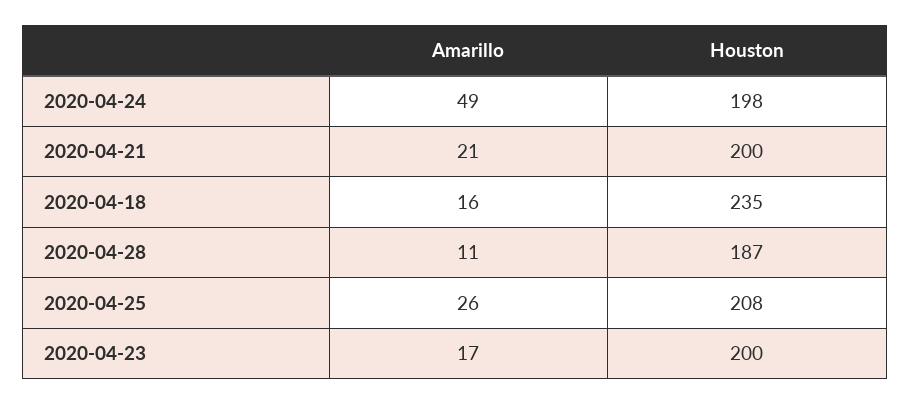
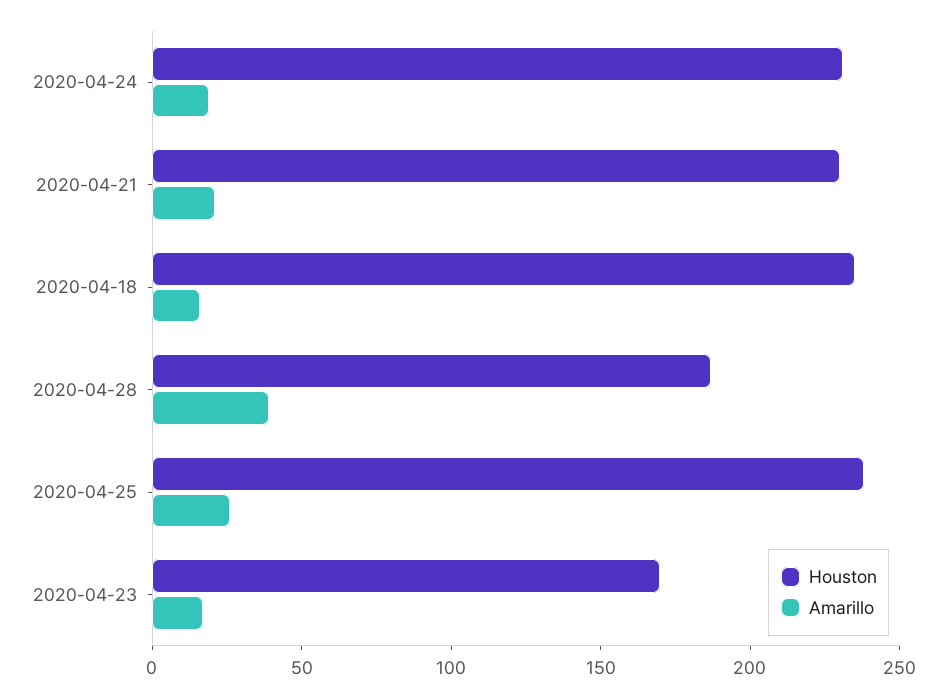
Amarillo, 2020-04-24: 49 -> 20
Houston, 2020-04-24: 198 -> 230
Houston, 2020-04-21: 200 -> 230
Amarillo, 2020-04-28: 11 -> 40
Houston, 2020-04-25: 208 -> 240
Houston, 2020-04-23: 200 -> 170

